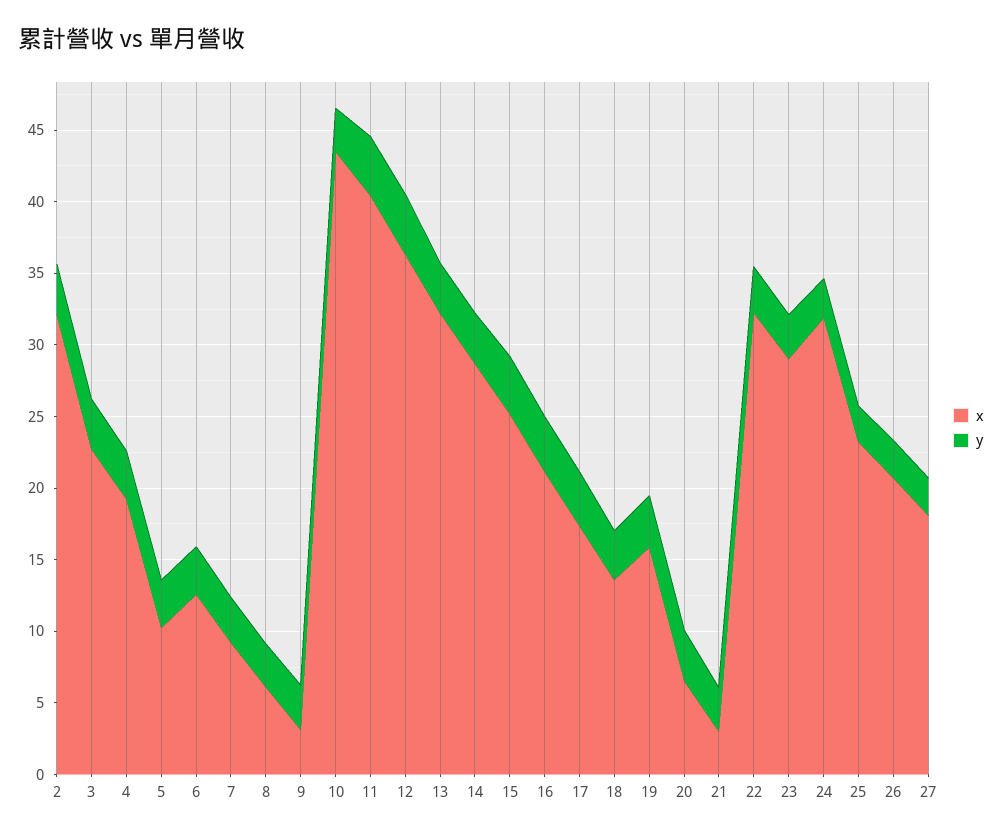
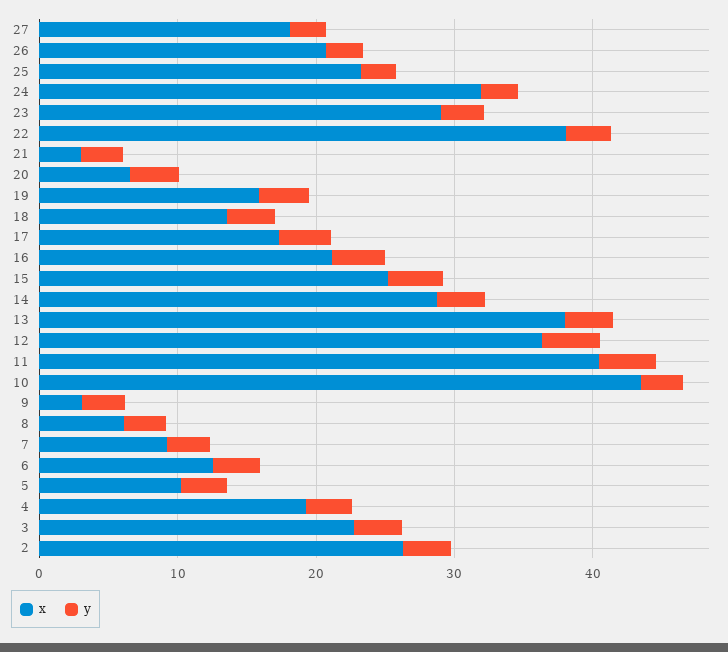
x, 2: 32 -> 26
x, 13: 32 -> 38
x, 22: 32 -> 38

